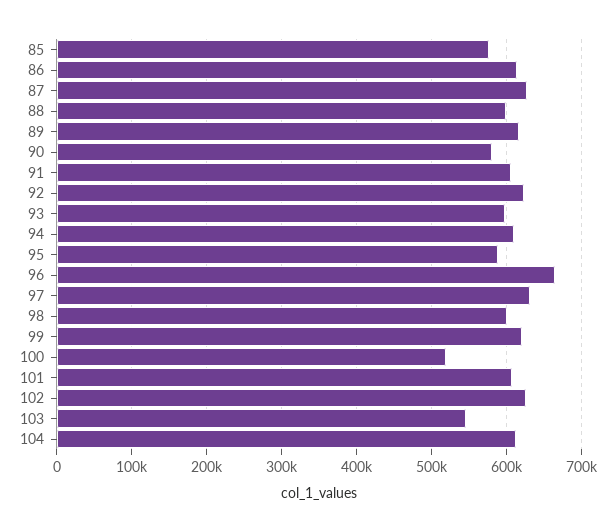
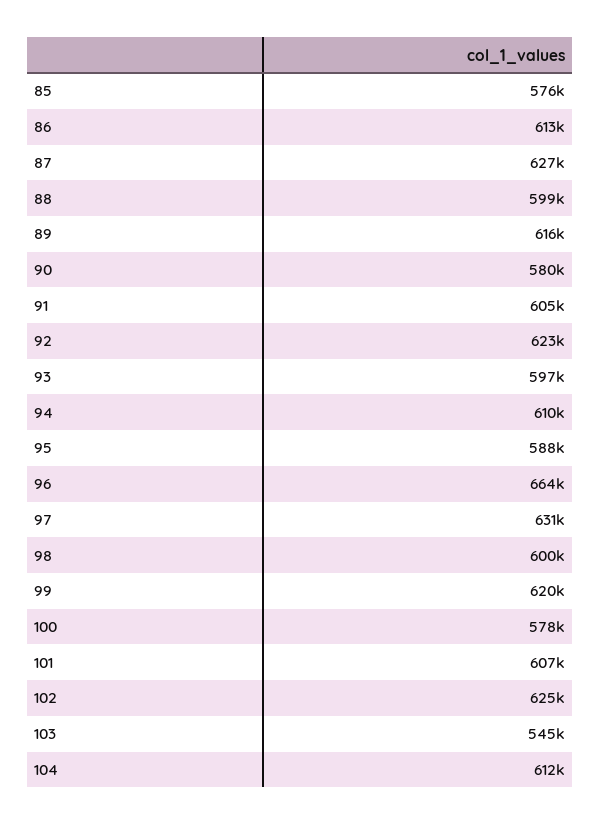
100: 520000 -> 578000

